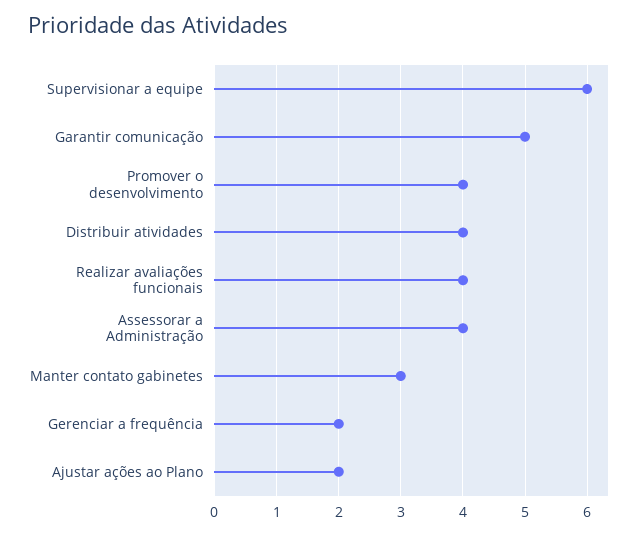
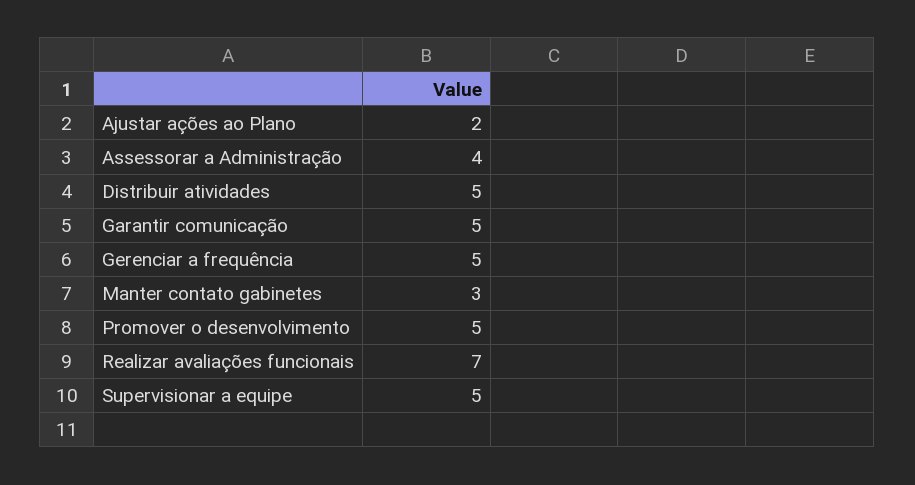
Supervisionar a equipe: 6 -> 5
Promover o desenvolvimento: 4 -> 5
Distribuir atividades: 4 -> 5
Realizar avaliações funcionais: 4 -> 7
Gerenciar a frequência: 2 -> 5

